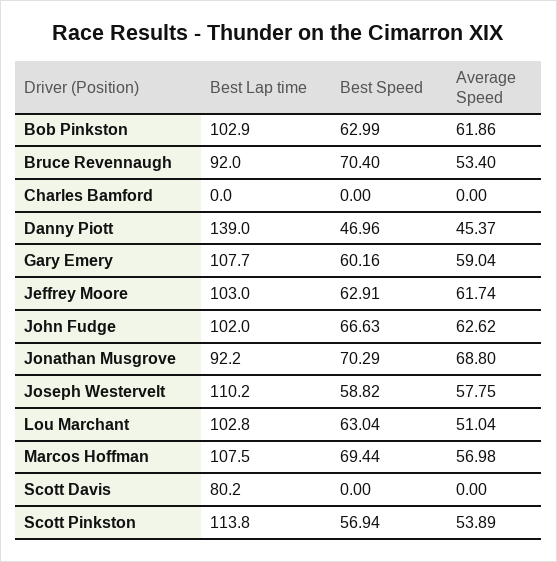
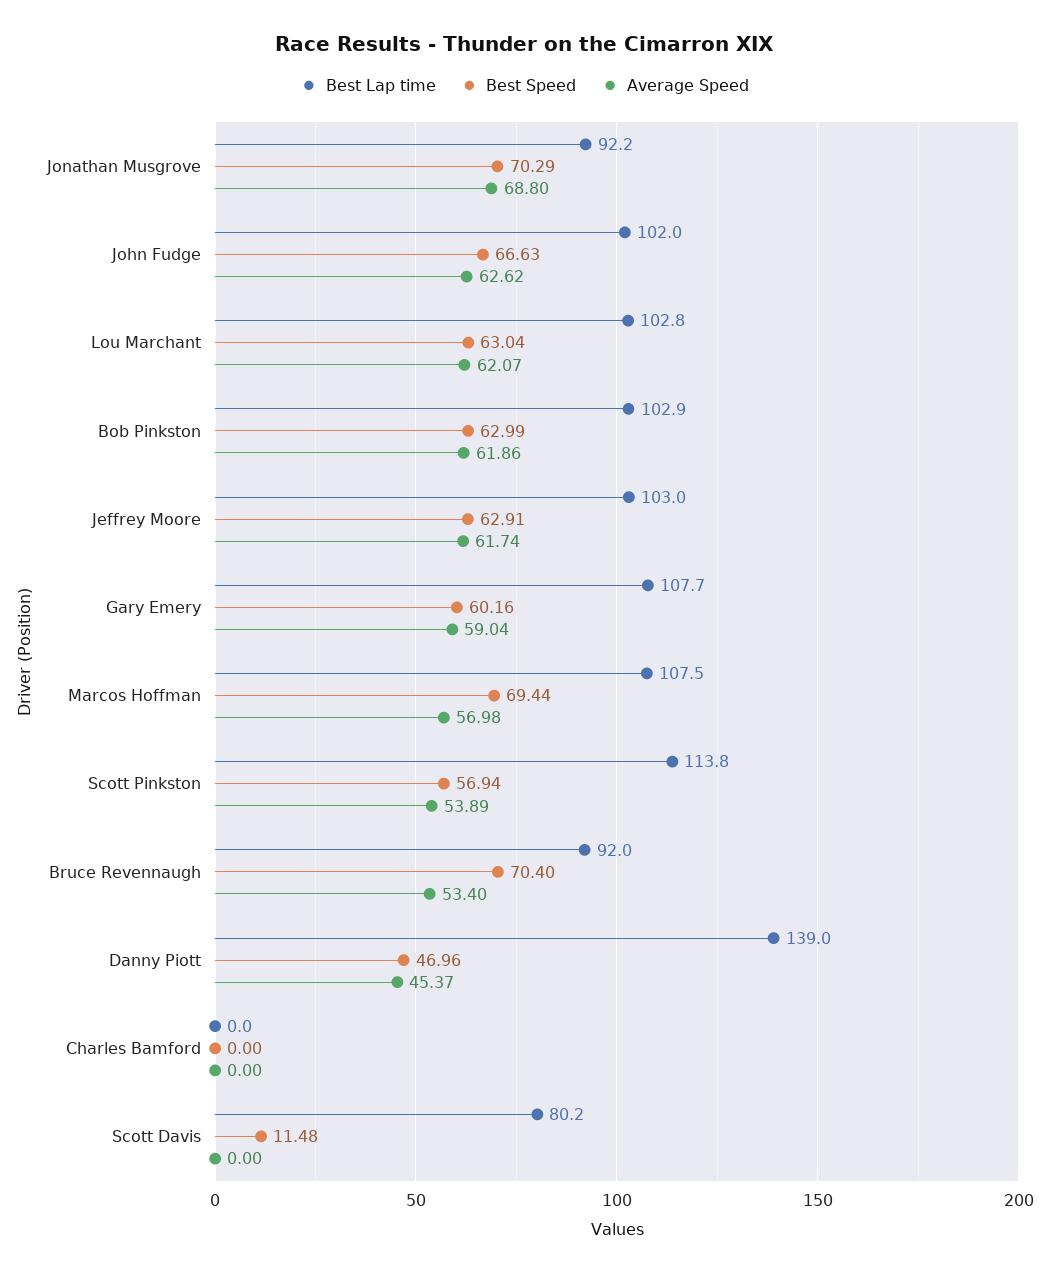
Best Lap time, Joseph Westervelt: 110.2 -> none
Best Speed, Joseph Westervelt: 58.82 -> none
Average Speed, Joseph Westervelt: 57.75 -> none
Average Speed, Lou Marchant: 51.04 -> 62.07
Best Speed, Scott Davis: 0 -> 11.48

